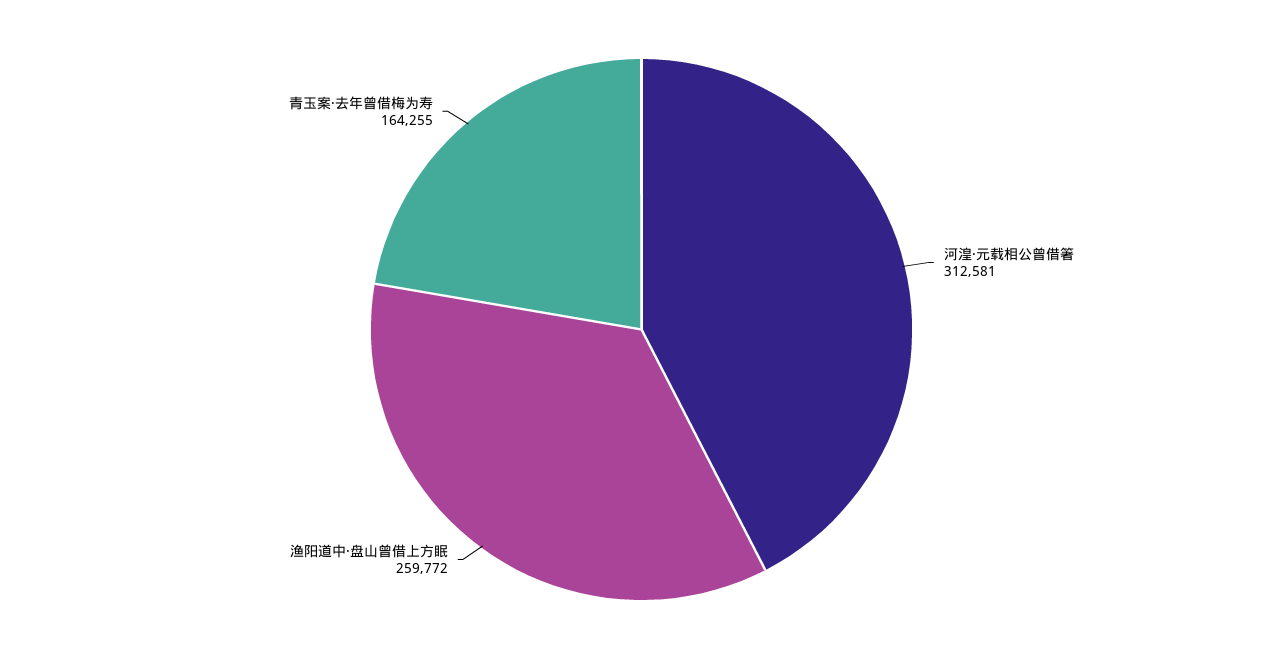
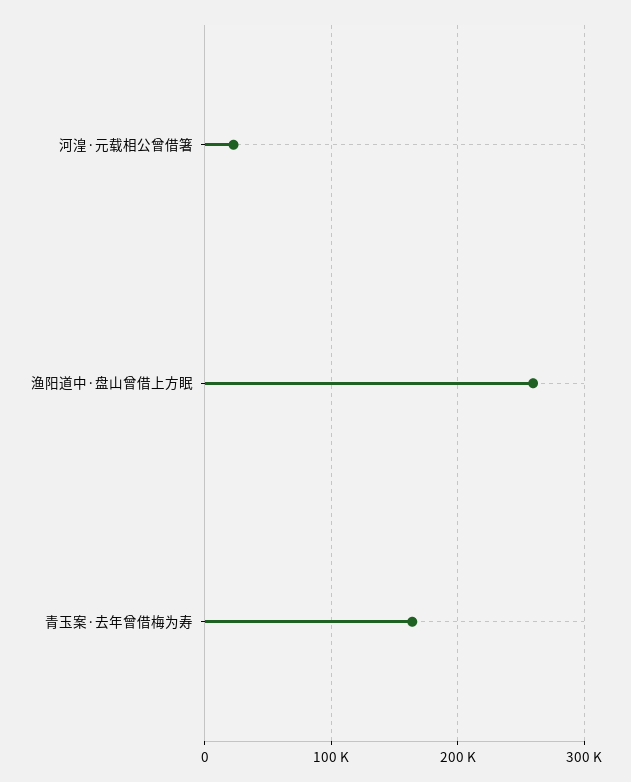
河湟·元载相公曾借箸: 312581 -> 20000

